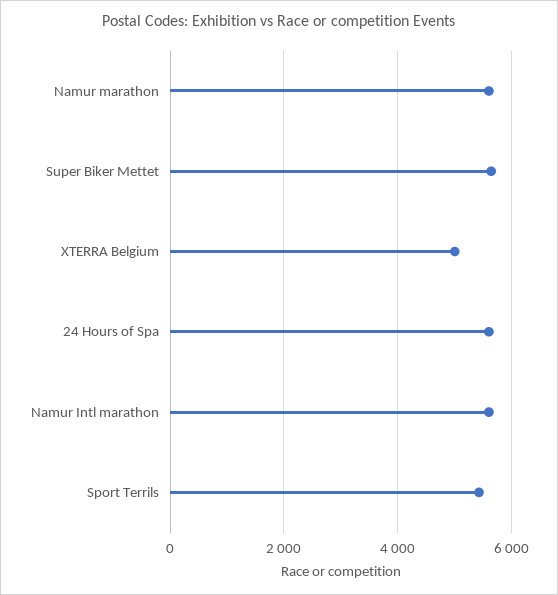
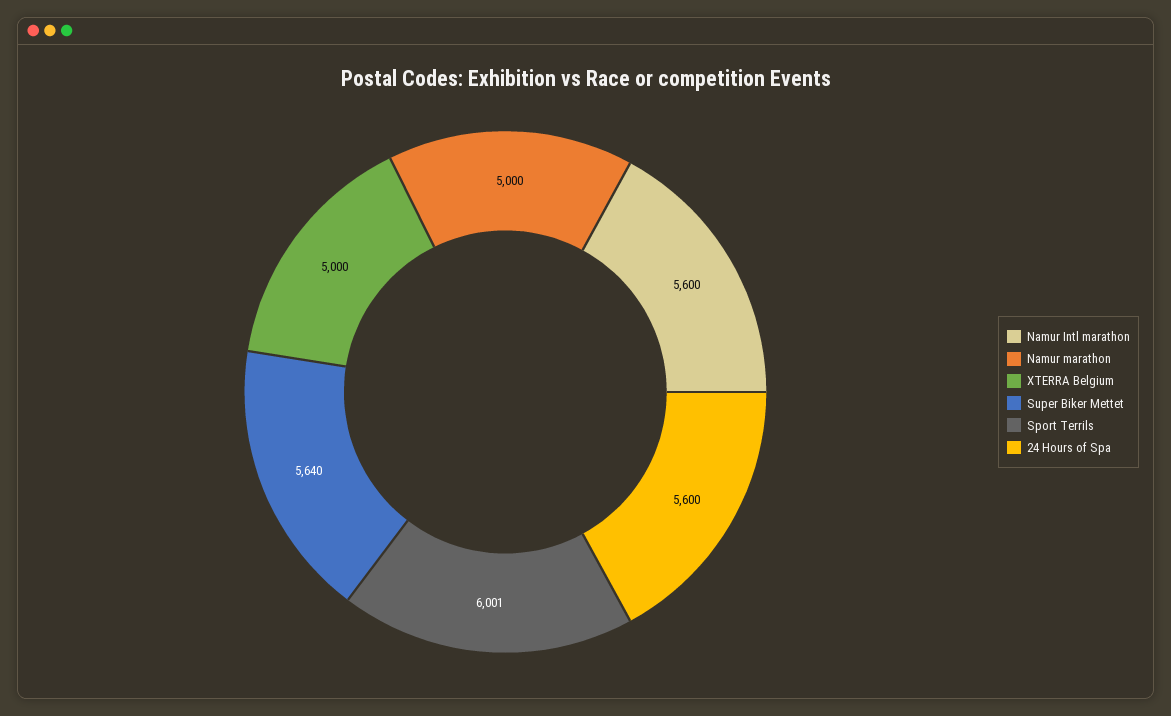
Namur marathon: 5600 -> 5000
Sport Terrils: 5400 -> 6001

